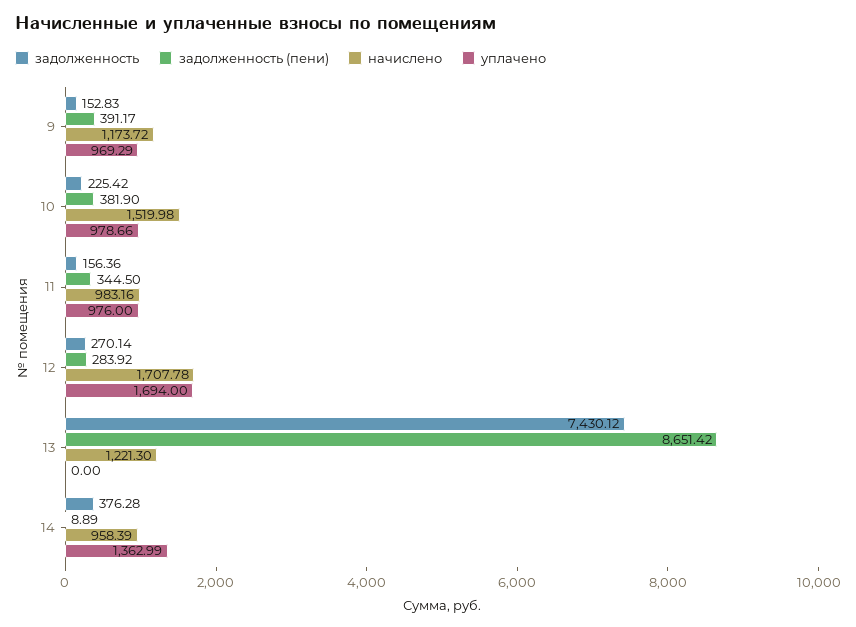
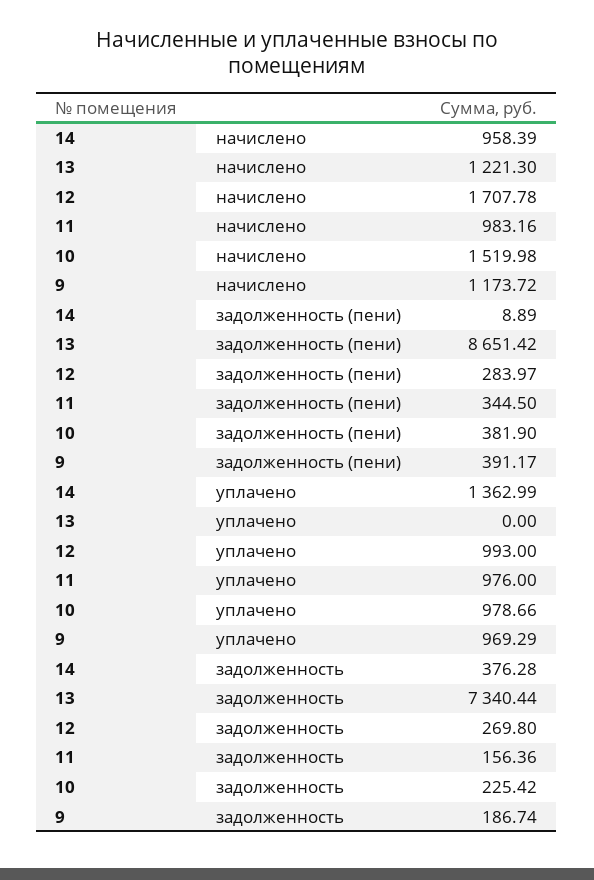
задолженность, 9: 152.83 -> 186.74
задолженность, 12: 270.14 -> 269.8
задолженность (пени), 12: 283.92 -> 283.97
уплачено, 12: 1694 -> 993
задолженность, 13: 7430.12 -> 7340.44

